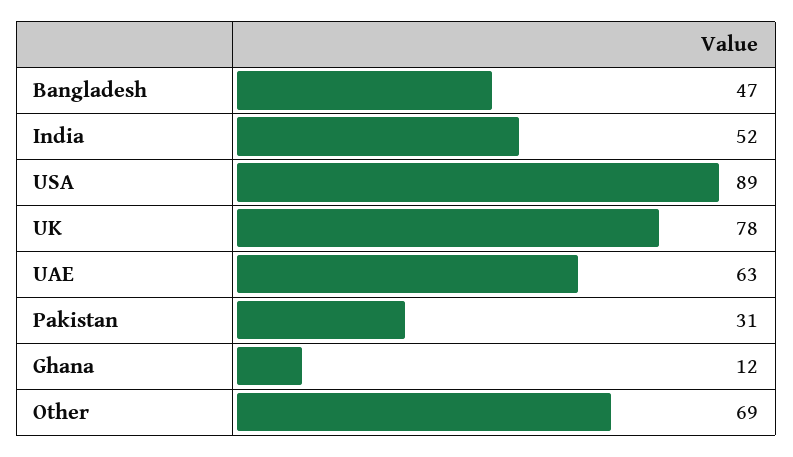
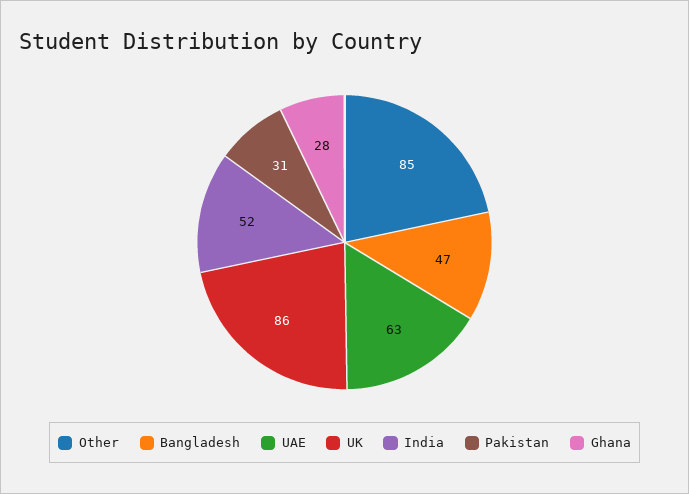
USA: 89 -> none
UK: 78 -> 86
Ghana: 12 -> 28
Other: 69 -> 85

